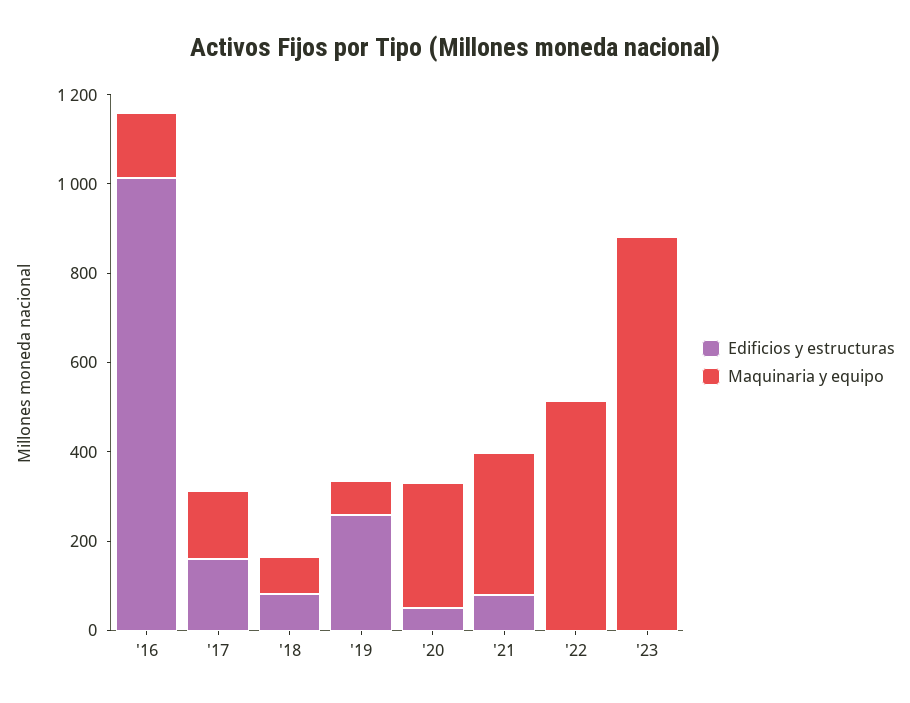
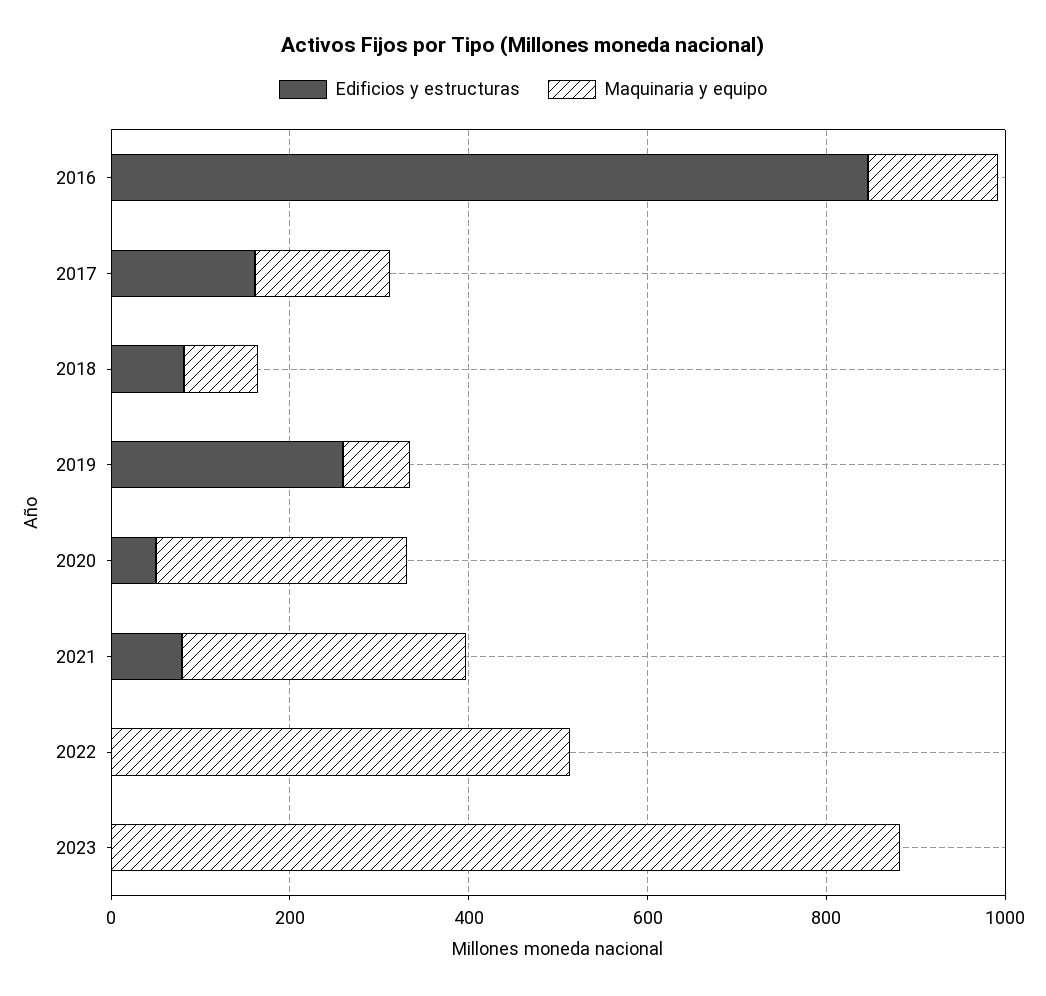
Edificios y estructuras, '16: 1000 -> 850

